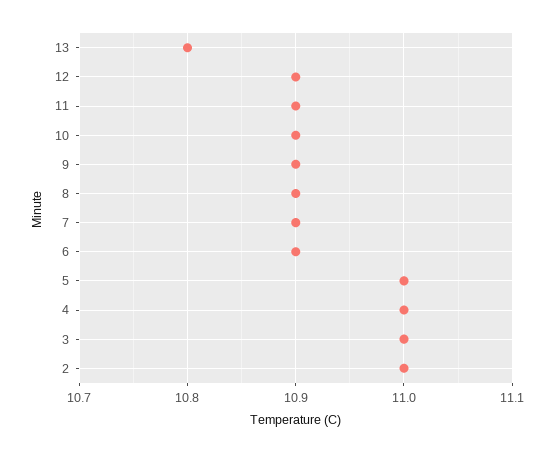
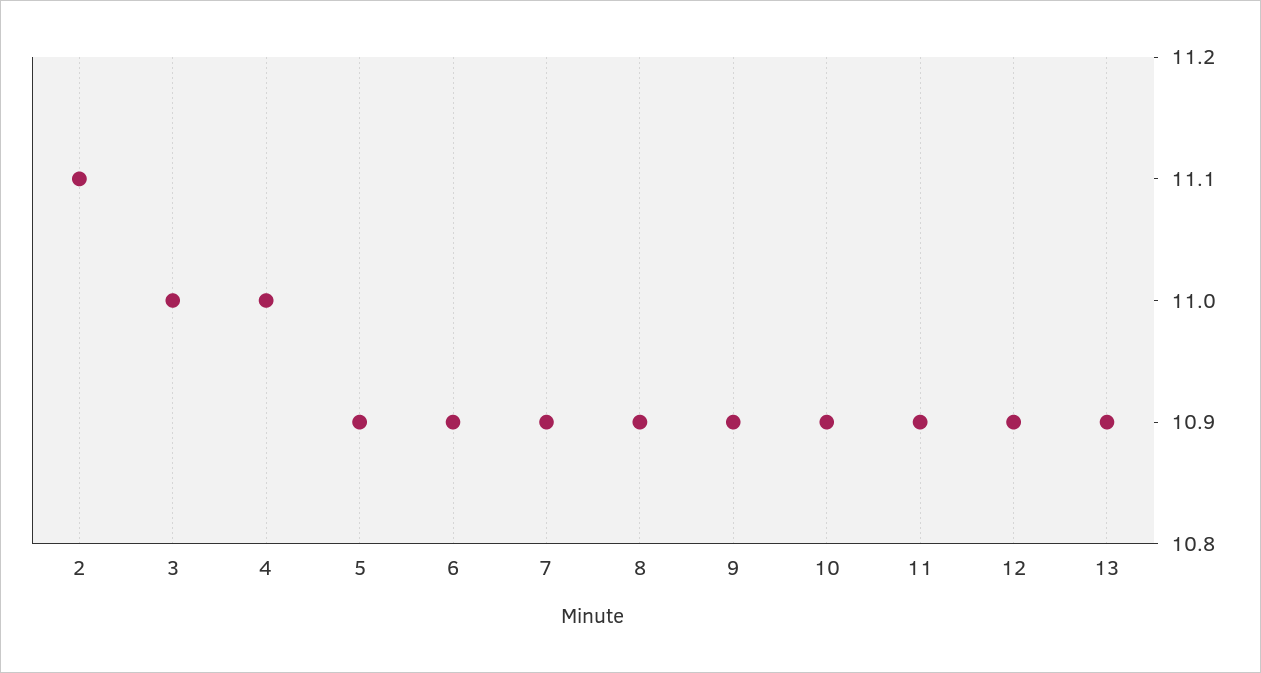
13: 10.8 -> 10.9
5: 11 -> 10.9
2: 11 -> 11.1

